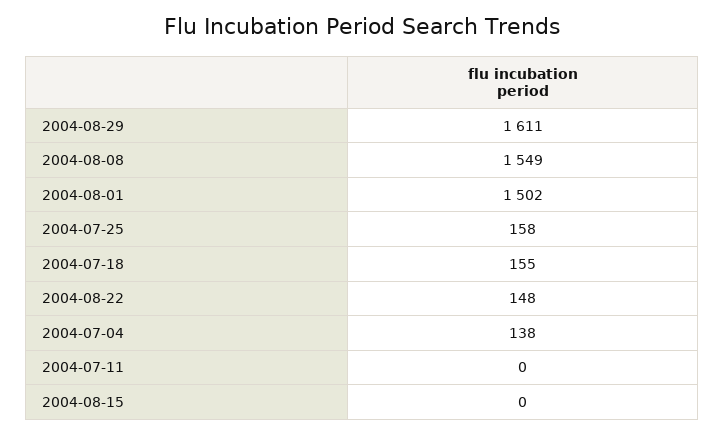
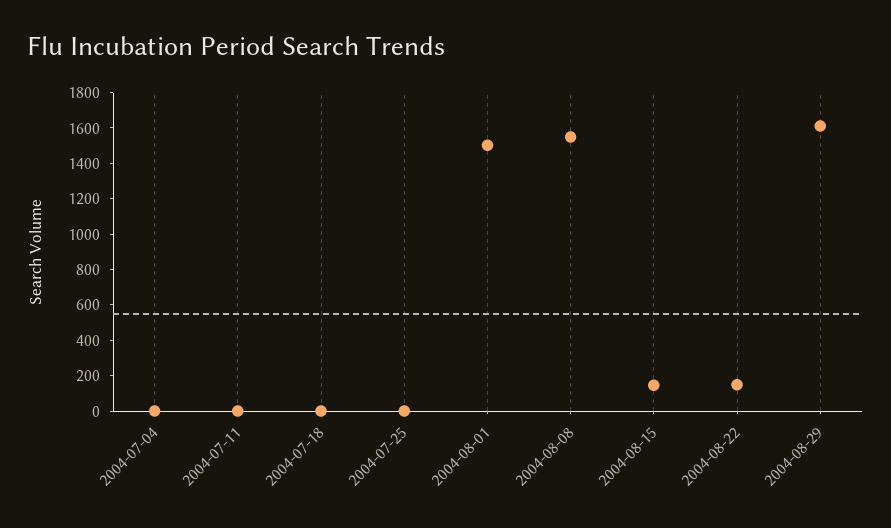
2004-07-25: 158 -> 0
2004-07-18: 155 -> 0
2004-07-04: 138 -> 0
2004-08-15: 0 -> 150

